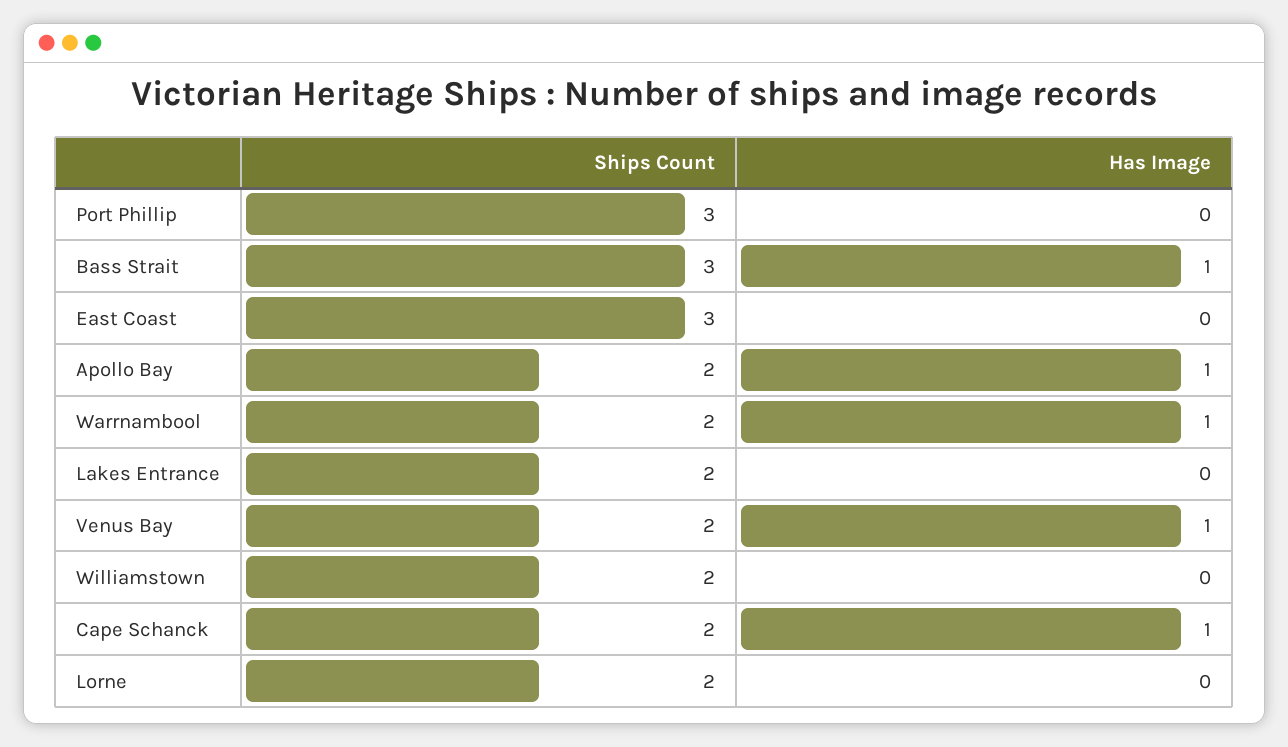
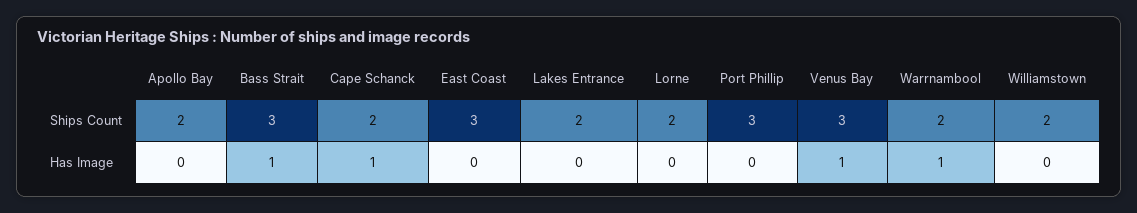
Has Image, Apollo Bay: 1 -> 0
Ships Count, Venus Bay: 2 -> 3

